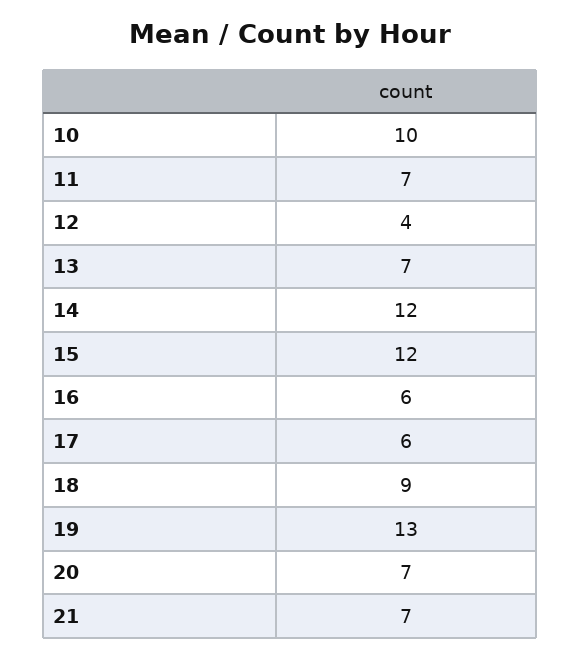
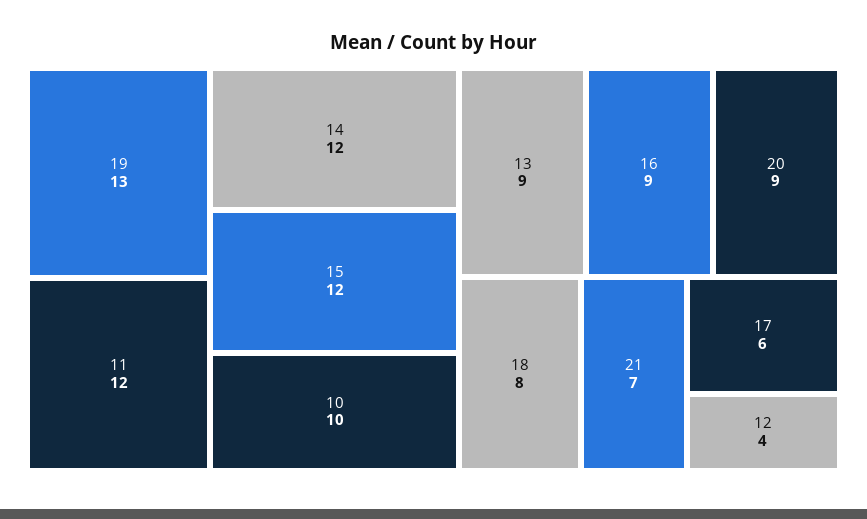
11: 7 -> 12
13: 7 -> 9
16: 6 -> 9
18: 9 -> 8
20: 7 -> 9

